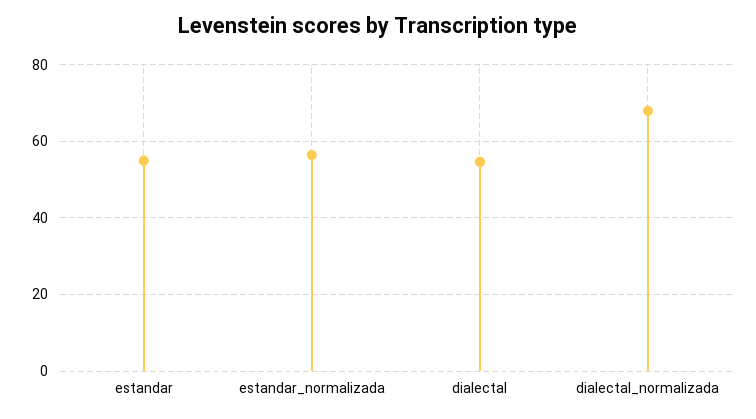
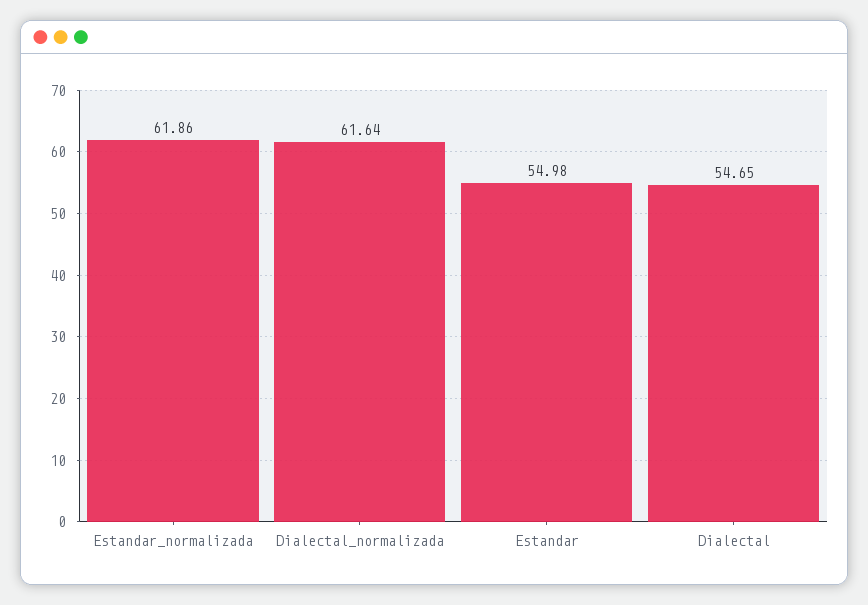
estandar_normalizada: 56 -> 61.86
dialectal_normalizada: 68 -> 61.64

